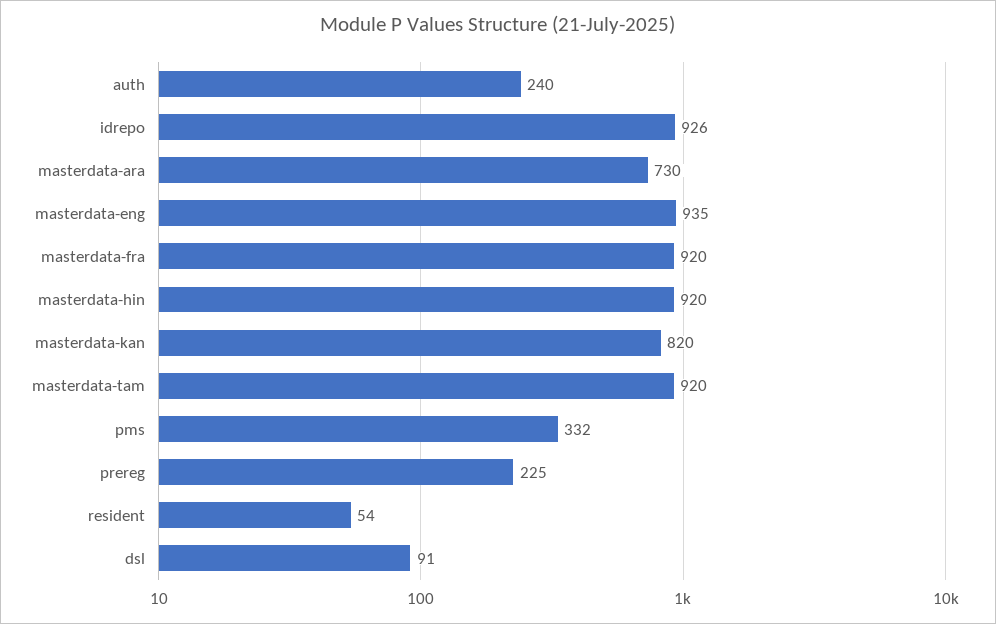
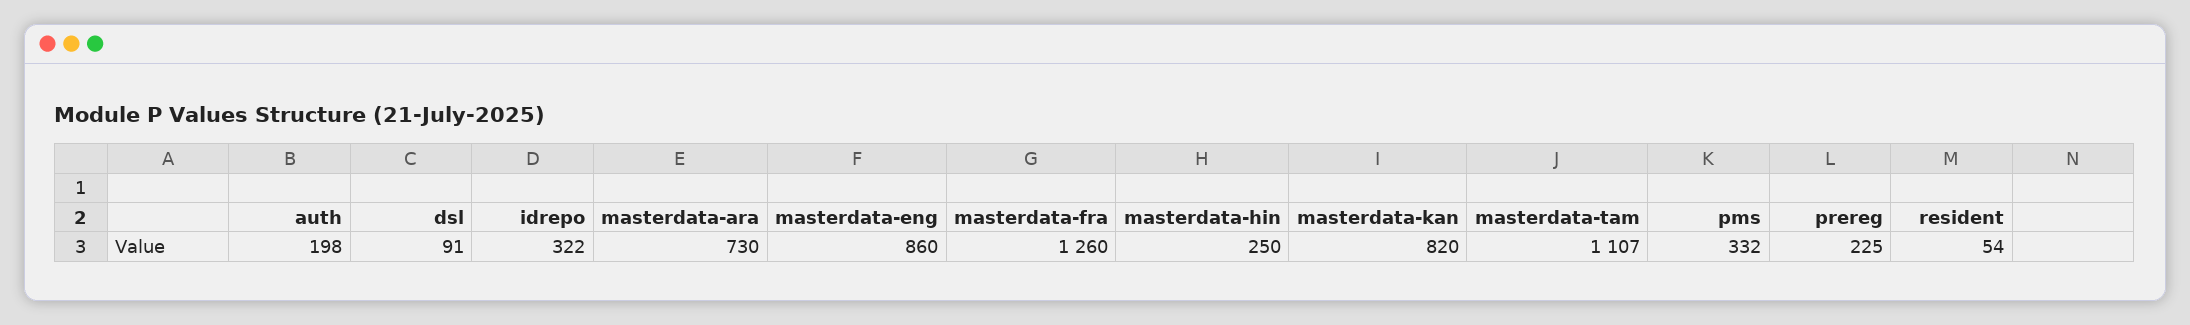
auth: 240 -> 198
idrepo: 926 -> 322
masterdata-eng: 935 -> 860
masterdata-fra: 920 -> 1260
masterdata-hin: 920 -> 250
masterdata-tam: 920 -> 1107

